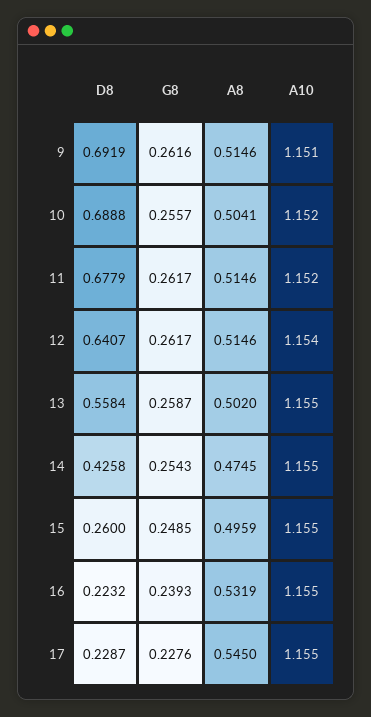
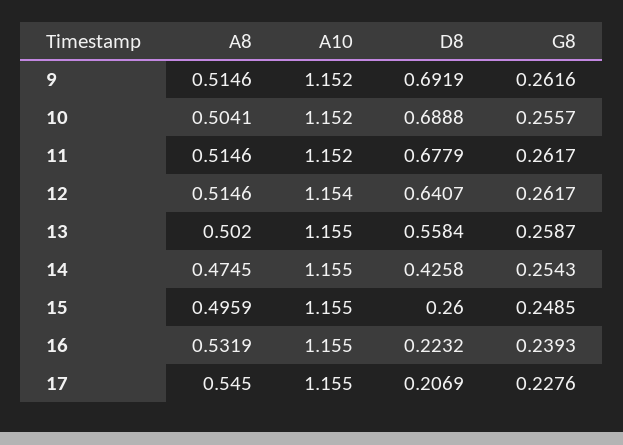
A10, 9: 1.151 -> 1.152
D8, 17: 0.2287 -> 0.2069

